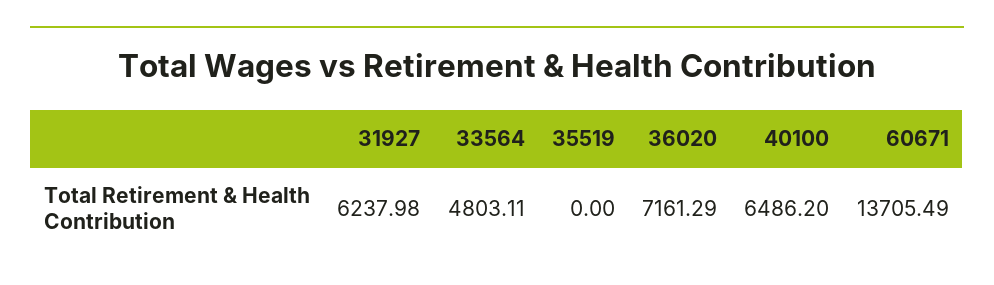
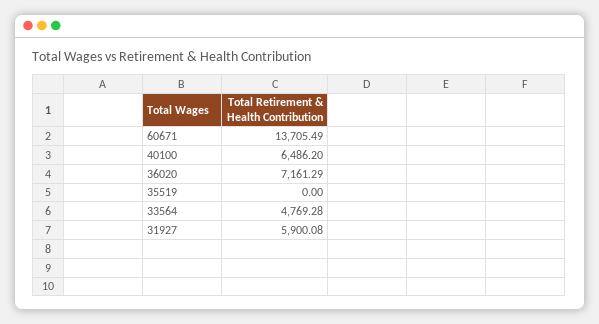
31927: 6237.98 -> 5900.08
33564: 4803.11 -> 4769.28

